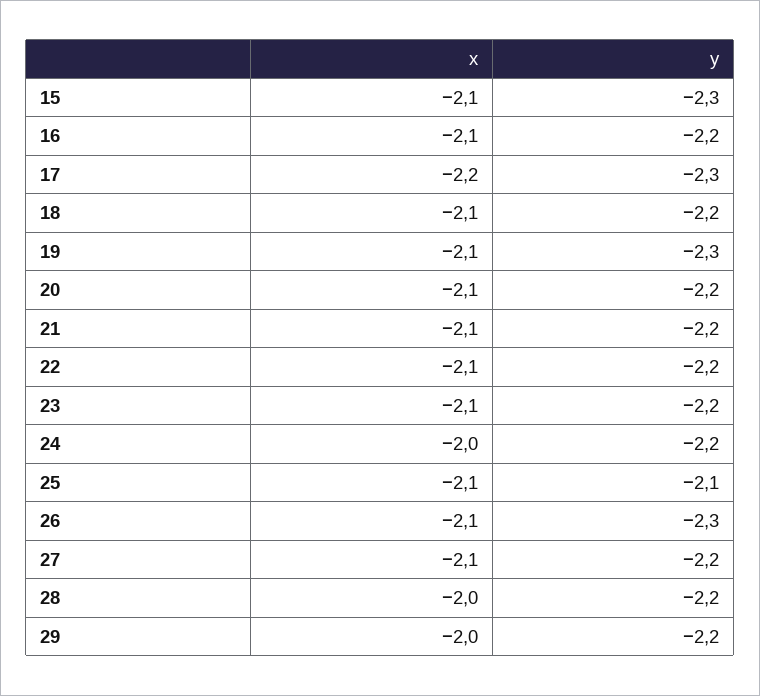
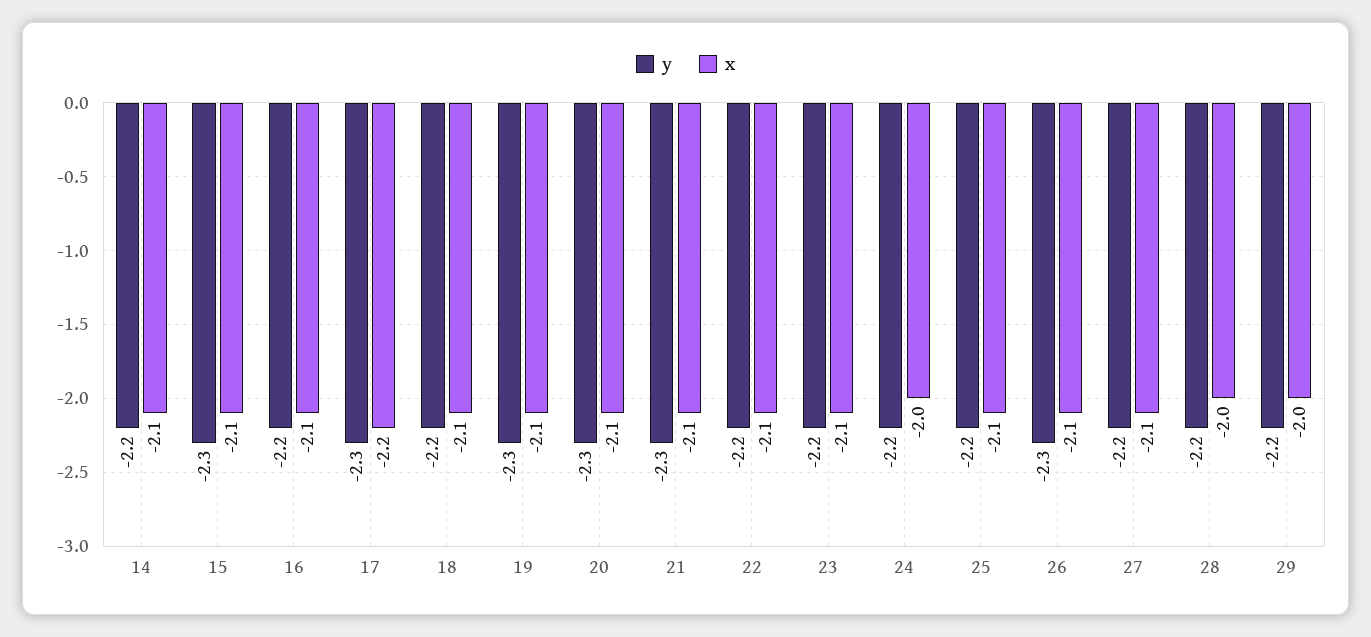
y, 20: -2.2 -> -2.3
y, 21: -2.2 -> -2.3
y, 25: -2.1 -> -2.2
y, 14: none -> -2.2
x, 14: none -> -2.1

